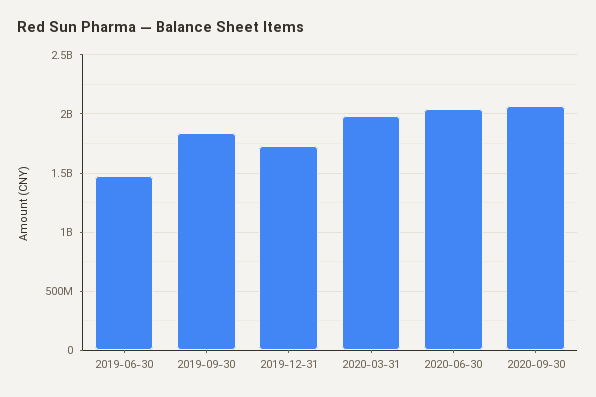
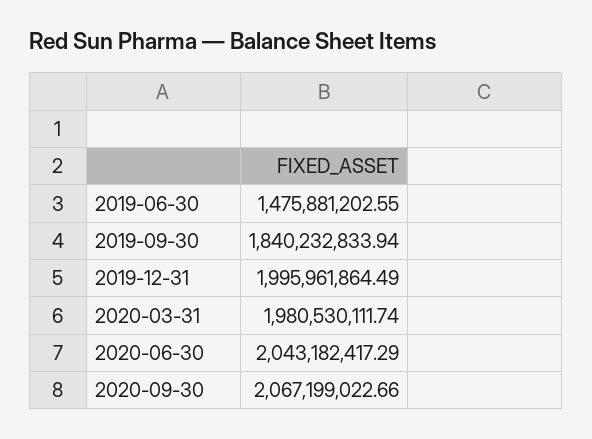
2019-12-31: 1700000000 -> 1995961864.49

